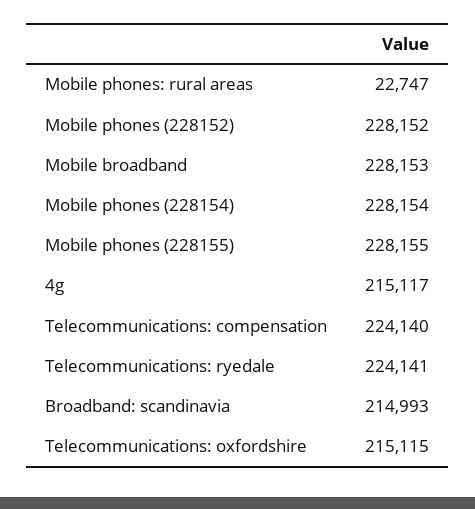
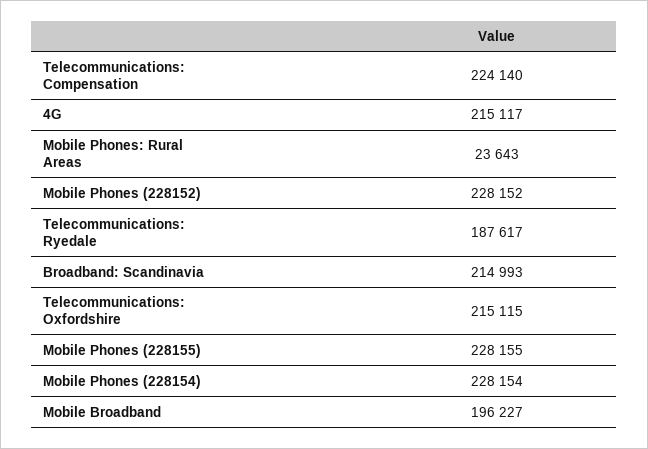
Mobile phones: rural areas: 22747 -> 23643
Mobile broadband: 228153 -> 196227
Telecommunications: ryedale: 224141 -> 187617

